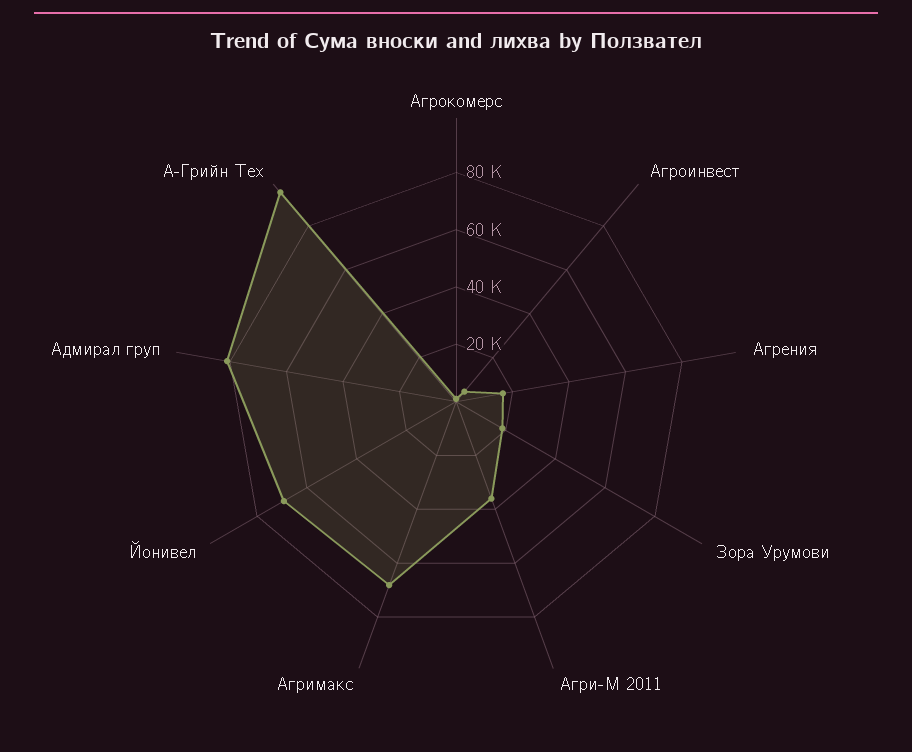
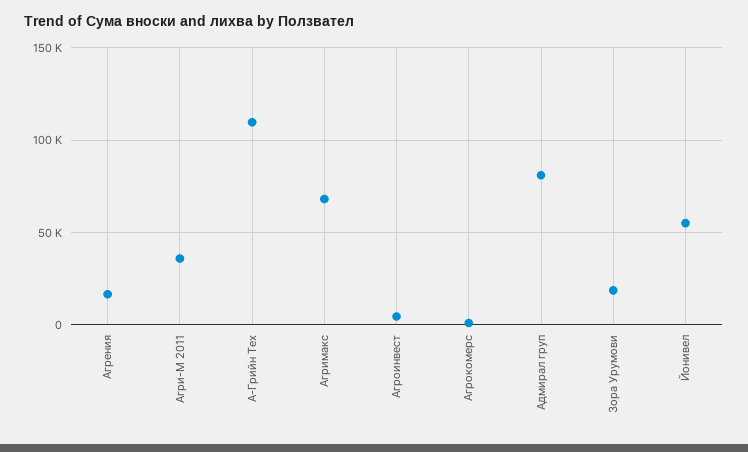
Йонивел: 70000 -> 55000
А-Грийн Тех: 95000 -> 110000

